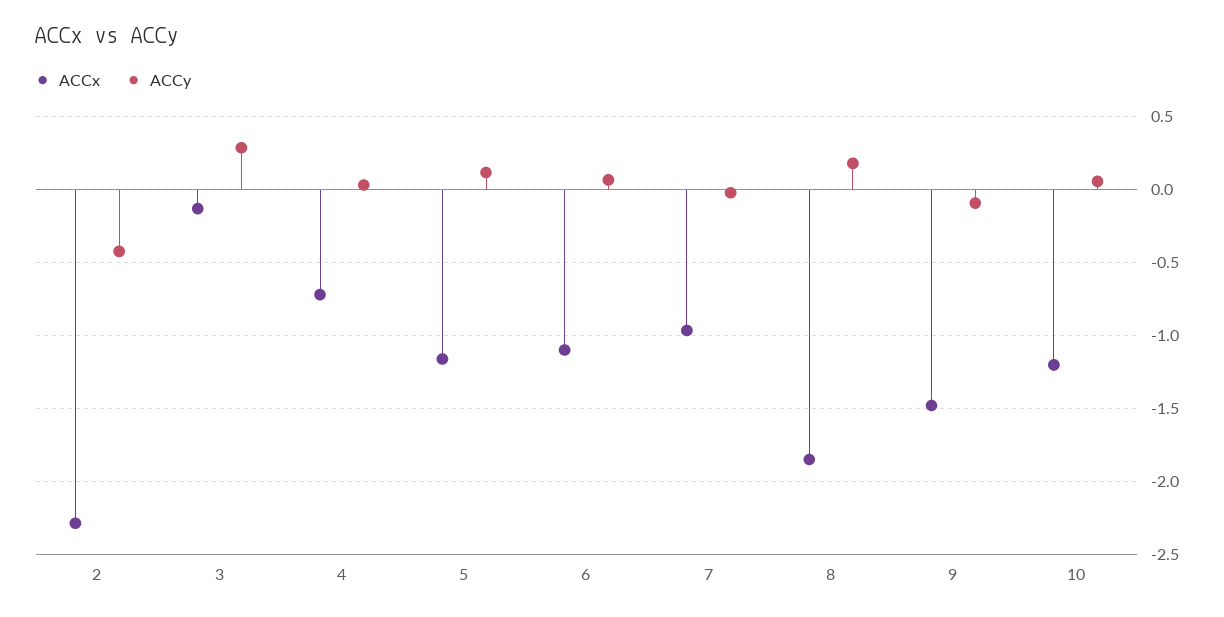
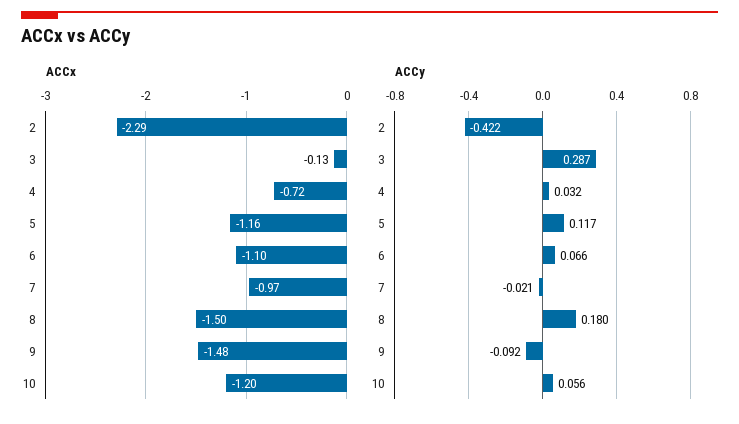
ACCx, 8: -1.85 -> -1.5

